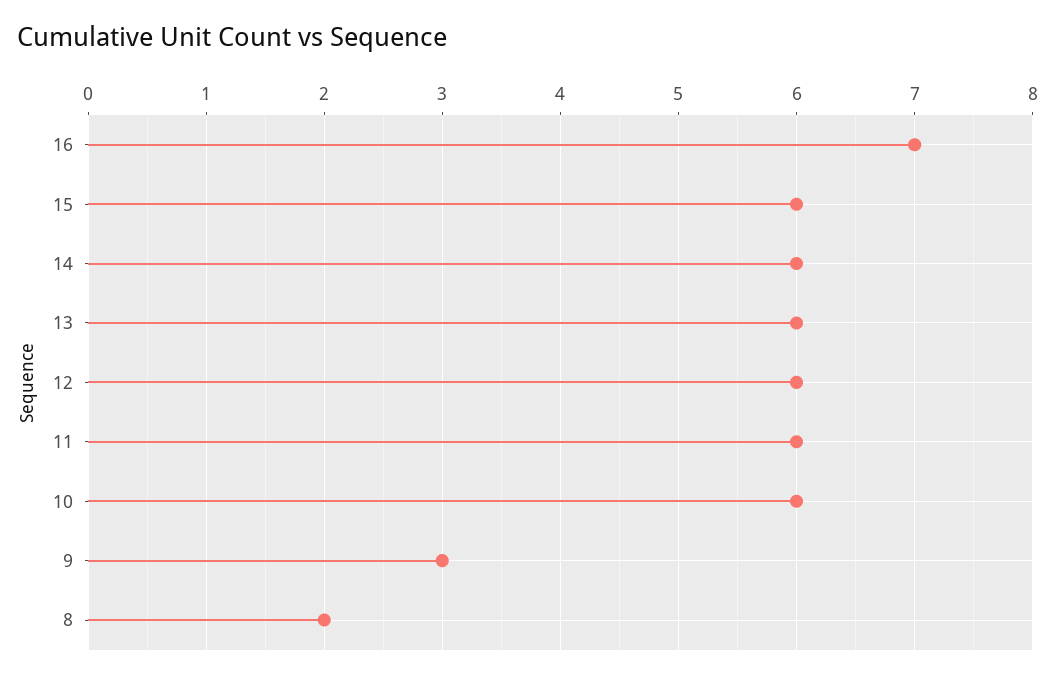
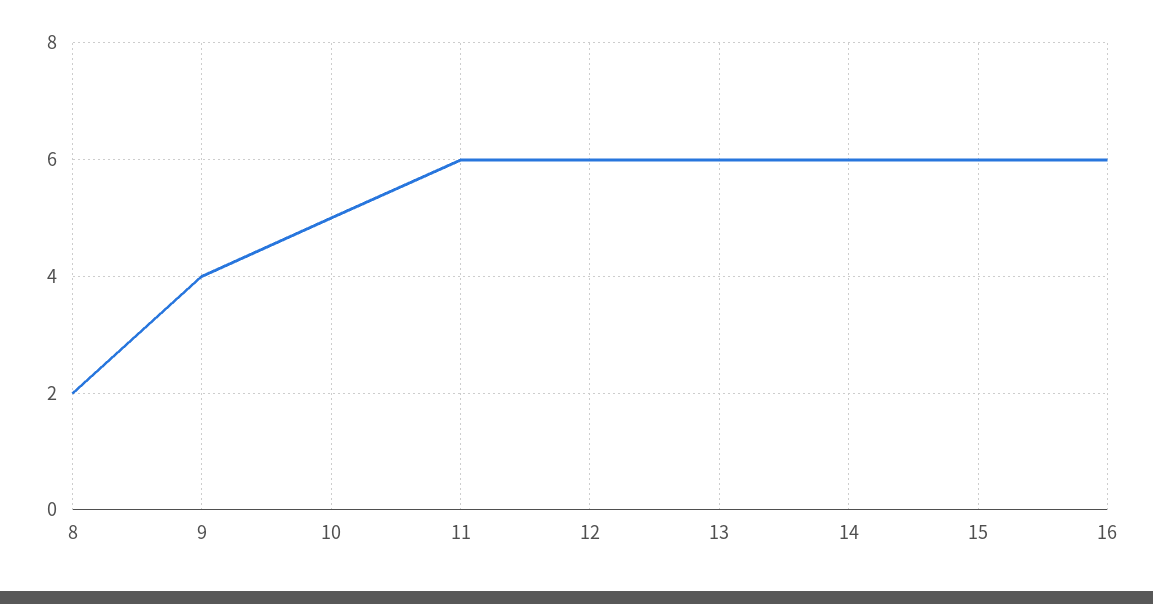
16: 7 -> 6
10: 6 -> 5
9: 3 -> 4

